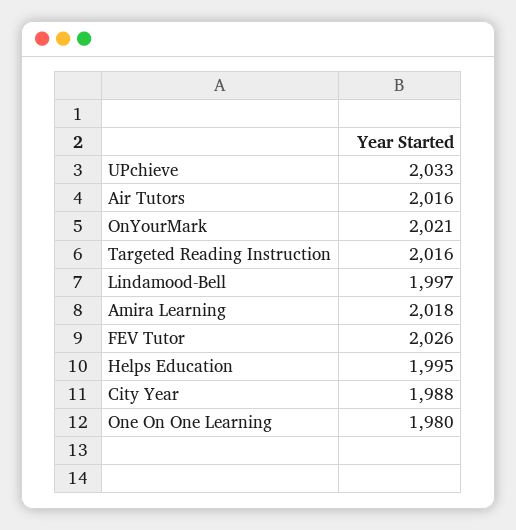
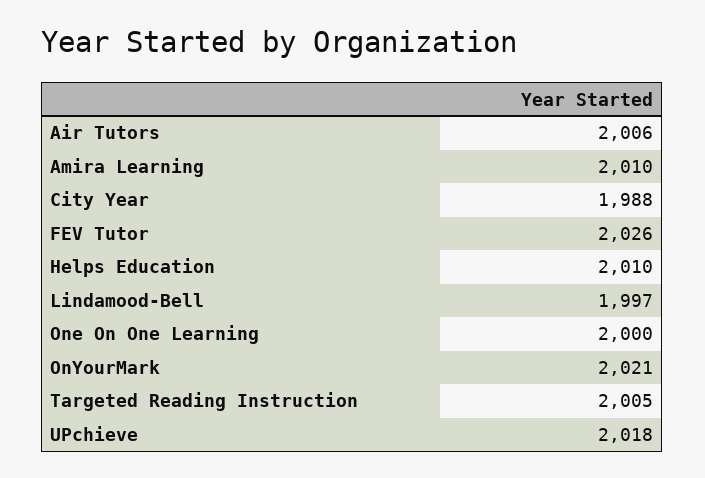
UPchieve: 2033 -> 2018
Air Tutors: 2016 -> 2006
Targeted Reading Instruction: 2016 -> 2005
Amira Learning: 2018 -> 2010
Helps Education: 1995 -> 2010
One On One Learning: 1980 -> 2000

